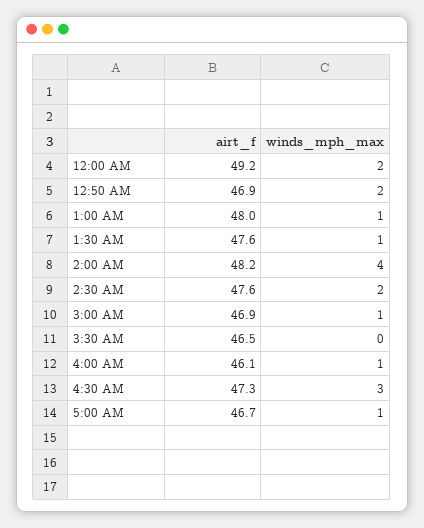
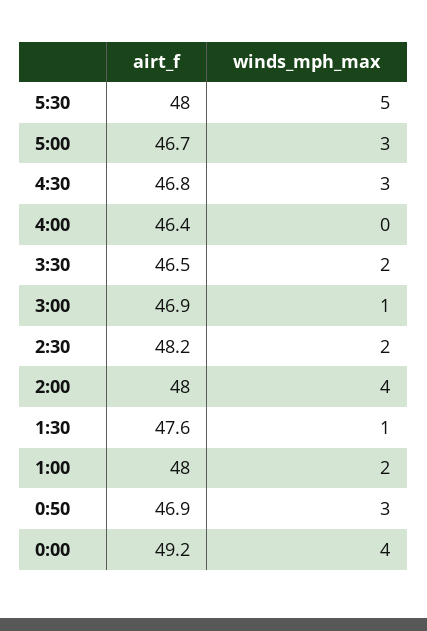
winds_mph_max, 12:00 AM: 2 -> 4
winds_mph_max, 12:50 AM: 2 -> 3
winds_mph_max, 1:00 AM: 1 -> 2
airt_f, 2:00 AM: 48.2 -> 48
airt_f, 2:30 AM: 47.6 -> 48.2
winds_mph_max, 3:30 AM: 0 -> 2
airt_f, 4:00 AM: 46.1 -> 46.4
winds_mph_max, 4:00 AM: 1 -> 0
airt_f, 4:30 AM: 47.3 -> 46.8
winds_mph_max, 5:00 AM: 1 -> 3
airt_f, 5:30: none -> 48
winds_mph_max, 5:30: none -> 5

